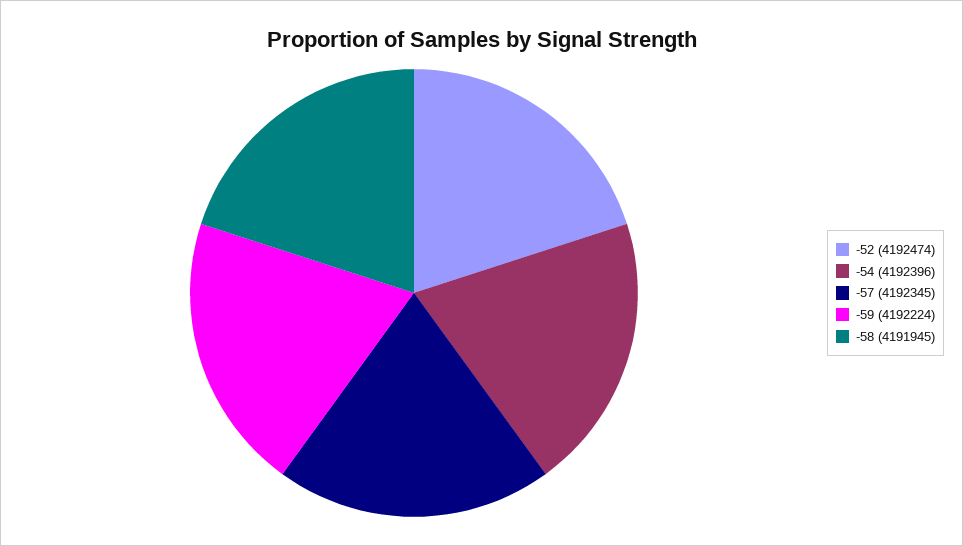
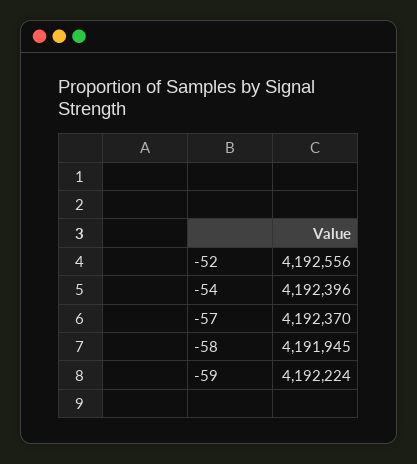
-52: 4192474 -> 4192556
-57: 4192345 -> 4192370

